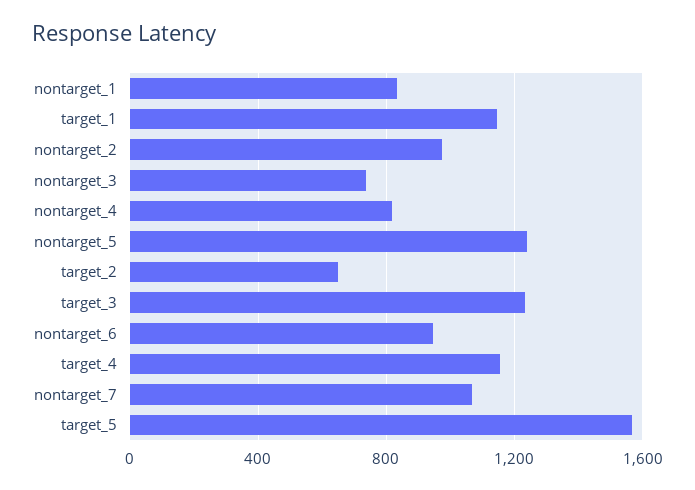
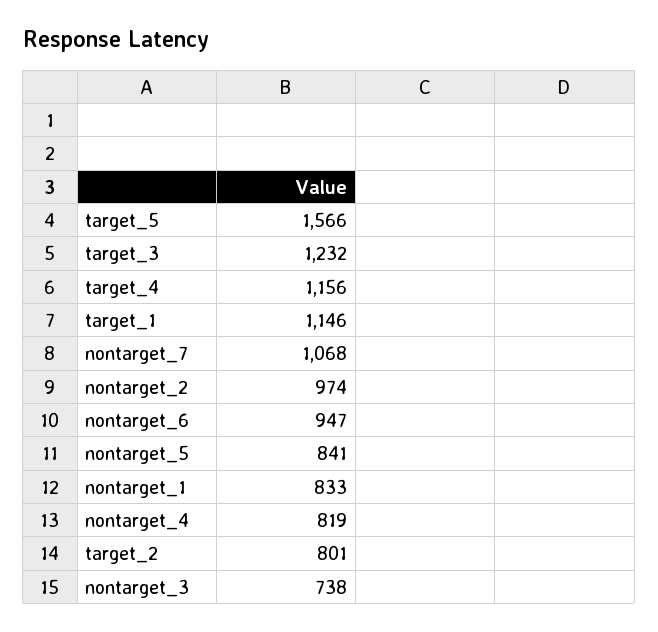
nontarget_5: 1250 -> 841
target_2: 650 -> 801

